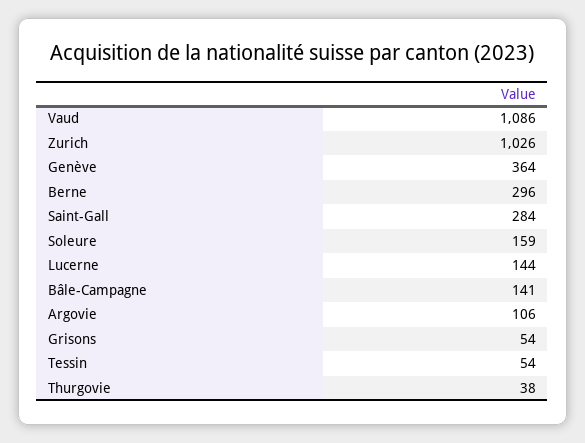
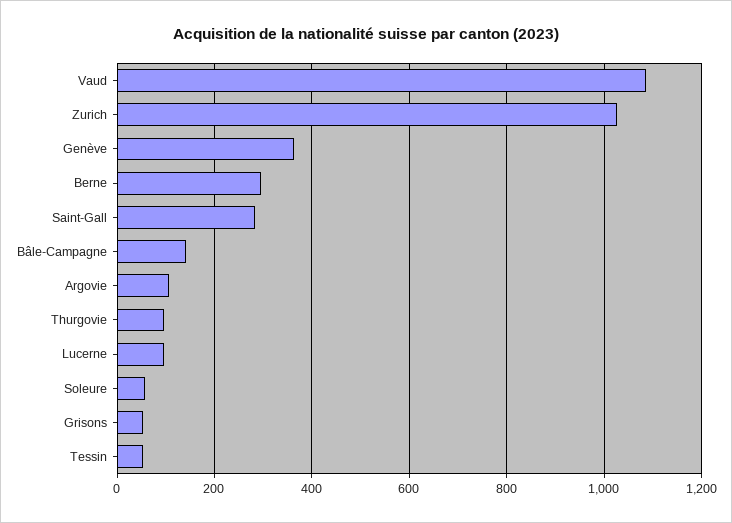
Soleure: 159 -> 60
Lucerne: 144 -> 100
Thurgovie: 38 -> 100

